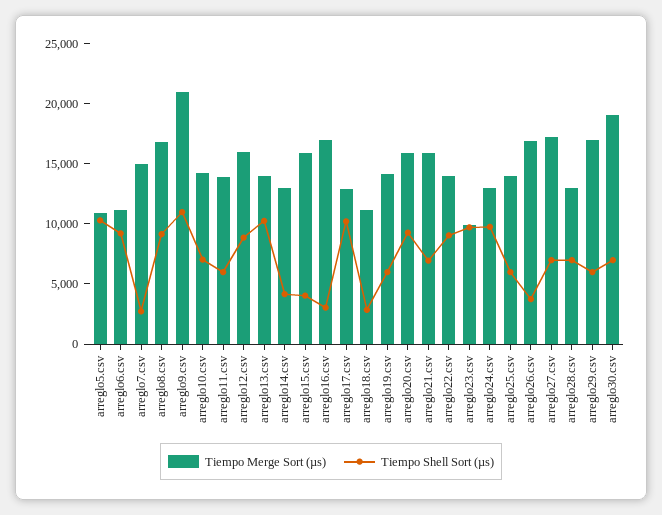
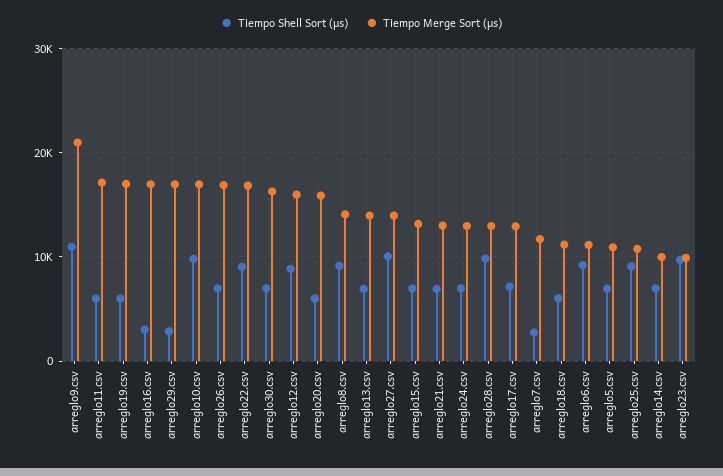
Tiempo Shell Sort (µs), arreglo5.csv: 10000 -> 7000
Tiempo Merge Sort (µs), arreglo7.csv: 15000 -> 12000
Tiempo Merge Sort (µs), arreglo8.csv: 17000 -> 14000
Tiempo Merge Sort (µs), arreglo10.csv: 14000 -> 17000
Tiempo Shell Sort (µs), arreglo10.csv: 7000 -> 10000
Tiempo Merge Sort (µs), arreglo11.csv: 14000 -> 17000
Tiempo Shell Sort (µs), arreglo13.csv: 10000 -> 7000
Tiempo Merge Sort (µs), arreglo14.csv: 13000 -> 10000
Tiempo Shell Sort (µs), arreglo14.csv: 4000 -> 7000
Tiempo Merge Sort (µs), arreglo15.csv: 16000 -> 13000
Tiempo Shell Sort (µs), arreglo15.csv: 4000 -> 7000
Tiempo Shell Sort (µs), arreglo17.csv: 10000 -> 7000
Tiempo Shell Sort (µs), arreglo18.csv: 3000 -> 6000
Tiempo Merge Sort (µs), arreglo19.csv: 14000 -> 17000
Tiempo Shell Sort (µs), arreglo20.csv: 9000 -> 6000
Tiempo Merge Sort (µs), arreglo21.csv: 16000 -> 13000
Tiempo Merge Sort (µs), arreglo22.csv: 14000 -> 17000
Tiempo Shell Sort (µs), arreglo24.csv: 10000 -> 7000
Tiempo Merge Sort (µs), arreglo25.csv: 14000 -> 11000
Tiempo Shell Sort (µs), arreglo25.csv: 6000 -> 9000
Tiempo Shell Sort (µs), arreglo26.csv: 4000 -> 7000
Tiempo Merge Sort (µs), arreglo27.csv: 17000 -> 14000
Tiempo Shell Sort (µs), arreglo27.csv: 7000 -> 10000
Tiempo Shell Sort (µs), arreglo28.csv: 7000 -> 10000
Tiempo Shell Sort (µs), arreglo29.csv: 6000 -> 3000
Tiempo Merge Sort (µs), arreglo30.csv: 19000 -> 16000

